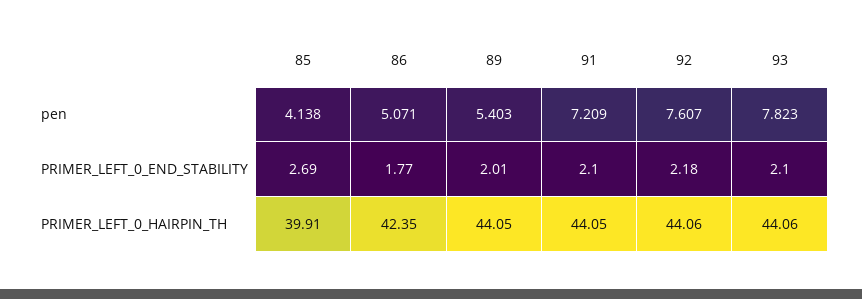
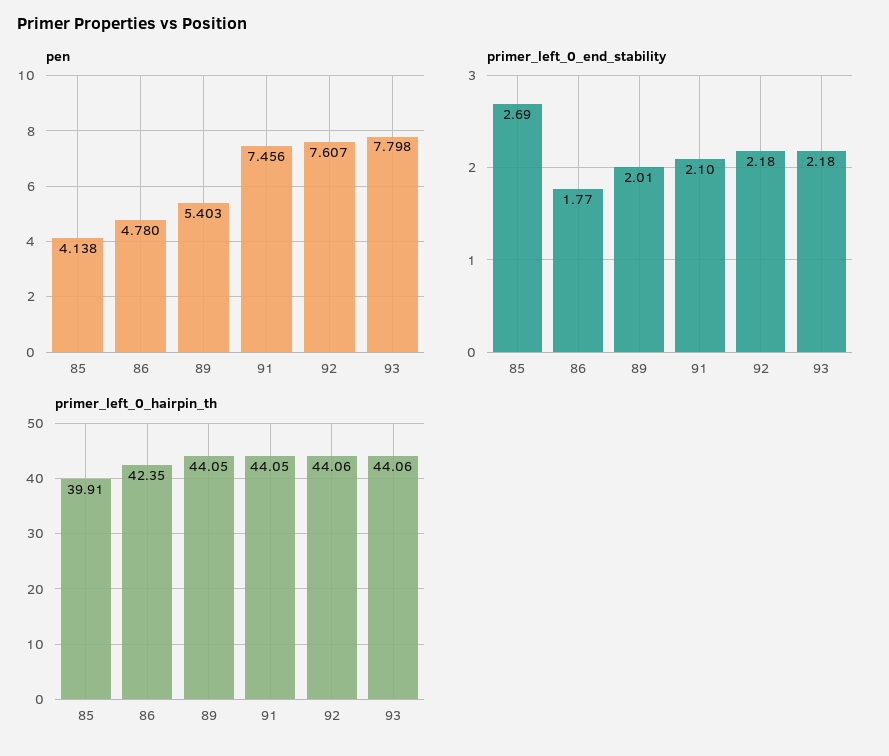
pen, 86: 5.071 -> 4.78
pen, 91: 7.209 -> 7.456
pen, 93: 7.823 -> 7.798
PRIMER_LEFT_0_END_STABILITY, 93: 2.1 -> 2.18

